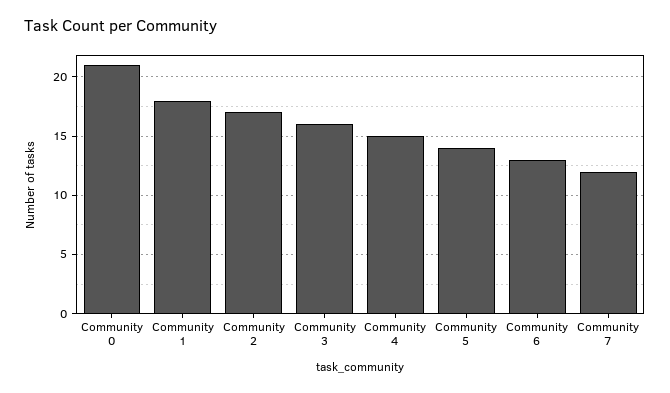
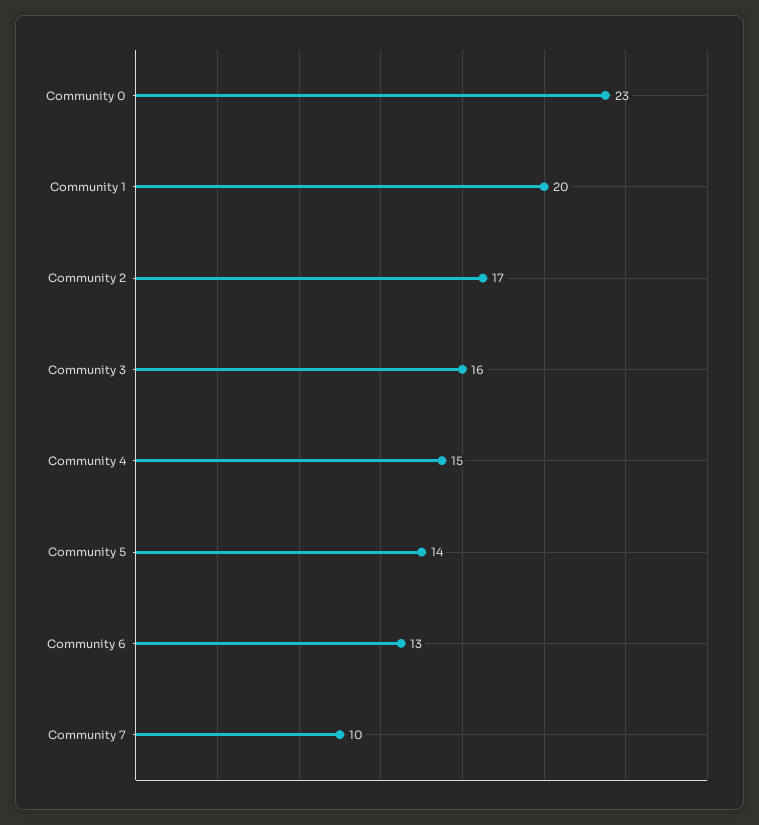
Community 0: 21 -> 23
Community 1: 18 -> 20
Community 7: 12 -> 10

